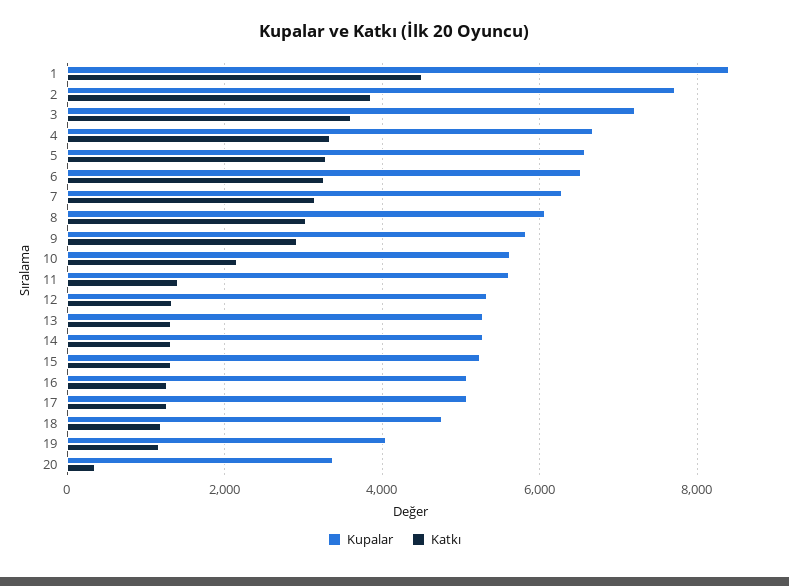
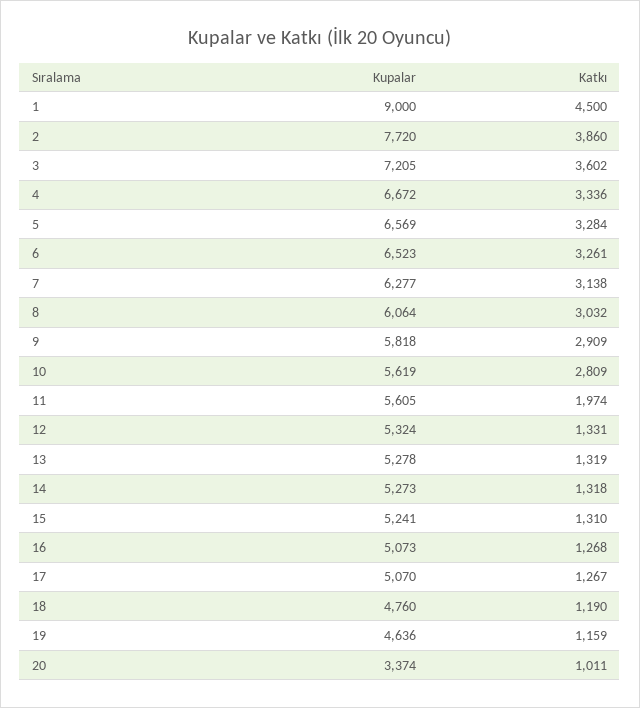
Kupalar, 1: 8400 -> 9000
Katkı, 10: 2200 -> 2809
Katkı, 11: 1400 -> 1974
Kupalar, 19: 4000 -> 4636
Katkı, 20: 400 -> 1011

